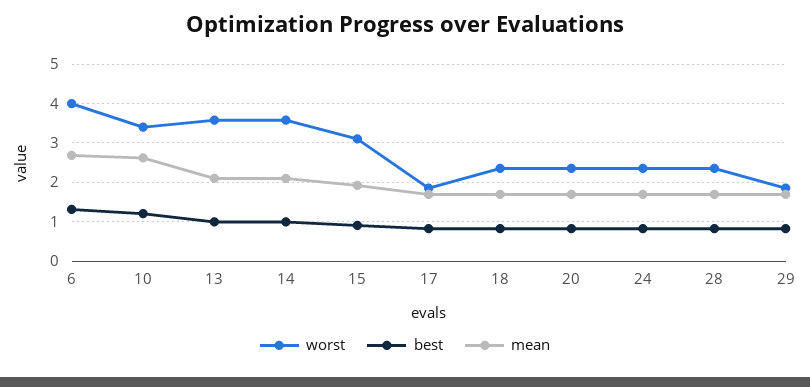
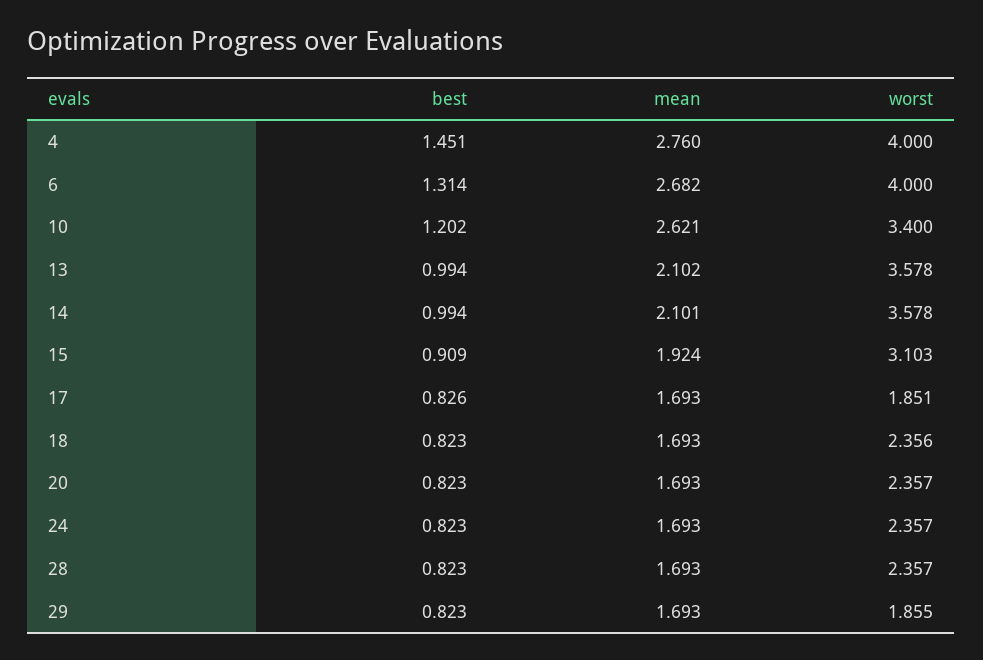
best, 4: none -> 1.451
mean, 4: none -> 2.76
worst, 4: none -> 4

